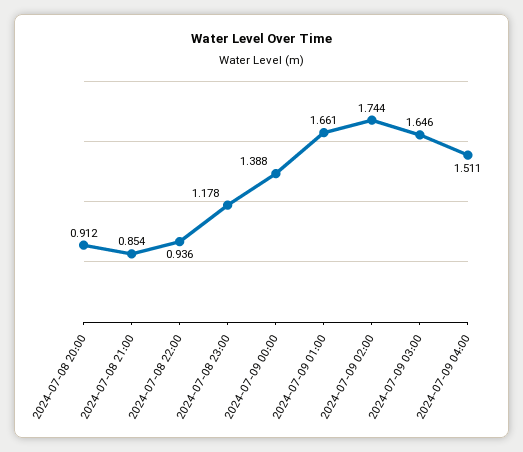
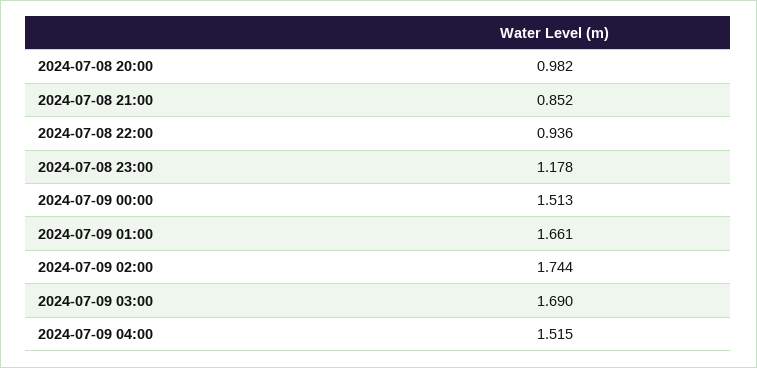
2024-07-08 20:00: 0.912 -> 0.982
2024-07-08 21:00: 0.854 -> 0.852
2024-07-09 00:00: 1.388 -> 1.513
2024-07-09 03:00: 1.646 -> 1.69
2024-07-09 04:00: 1.511 -> 1.515

